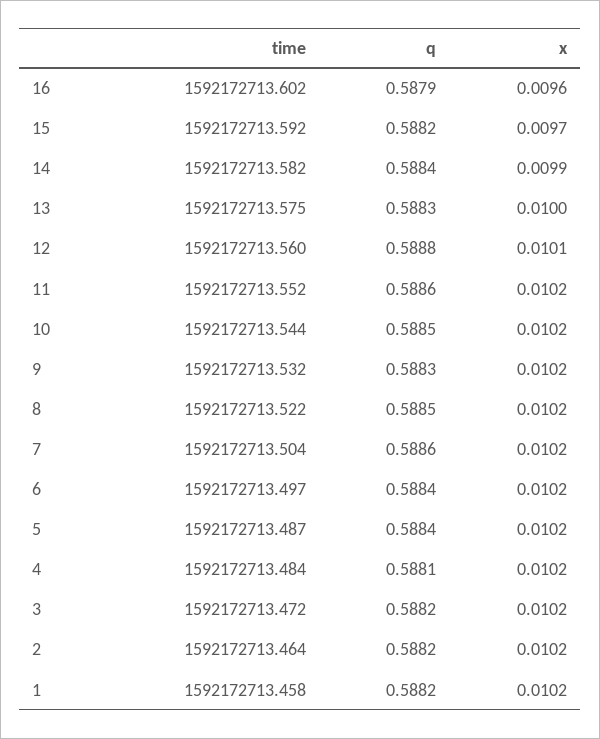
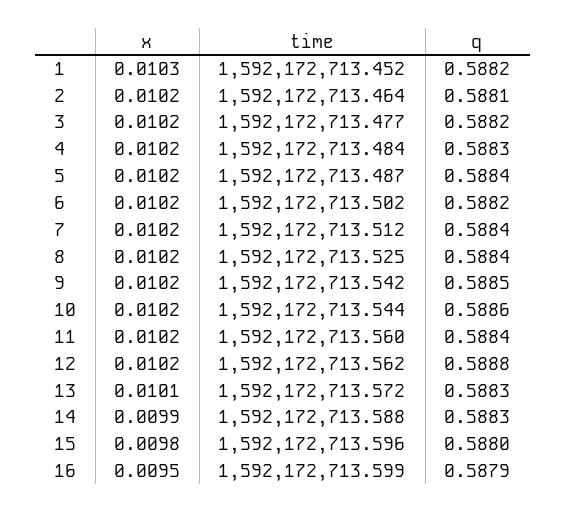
time, 16: 1592172713.602 -> 1592172713.599
x, 16: 0.0096 -> 0.0095
time, 15: 1592172713.592 -> 1592172713.596
q, 15: 0.5882 -> 0.588
x, 15: 0.0097 -> 0.0098
time, 14: 1592172713.582 -> 1592172713.588
q, 14: 0.5884 -> 0.5883
time, 13: 1592172713.575 -> 1592172713.572
x, 13: 0.01 -> 0.0101
time, 12: 1592172713.56 -> 1592172713.562
x, 12: 0.0101 -> 0.0102
time, 11: 1592172713.552 -> 1592172713.56
q, 11: 0.5886 -> 0.5884
q, 10: 0.5885 -> 0.5886
time, 9: 1592172713.532 -> 1592172713.542
q, 9: 0.5883 -> 0.5885
time, 8: 1592172713.522 -> 1592172713.525
q, 8: 0.5885 -> 0.5884
time, 7: 1592172713.504 -> 1592172713.512
q, 7: 0.5886 -> 0.5884
time, 6: 1592172713.497 -> 1592172713.502
q, 6: 0.5884 -> 0.5882
q, 4: 0.5881 -> 0.5883
time, 3: 1592172713.472 -> 1592172713.477
q, 2: 0.5882 -> 0.5881
time, 1: 1592172713.458 -> 1592172713.452
x, 1: 0.0102 -> 0.0103

